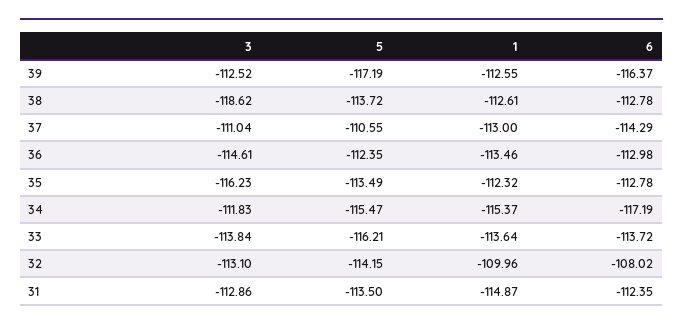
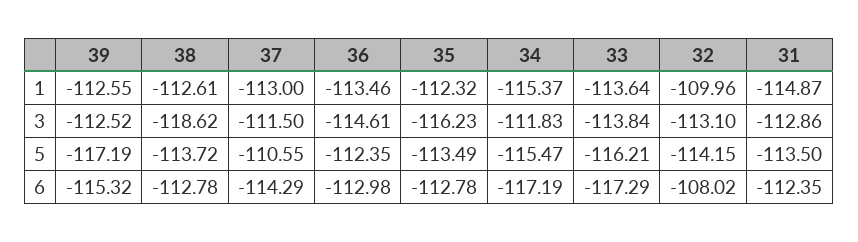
6, 39: -116.37 -> -115.32
3, 37: -111.04 -> -111.5
6, 33: -113.72 -> -117.29

